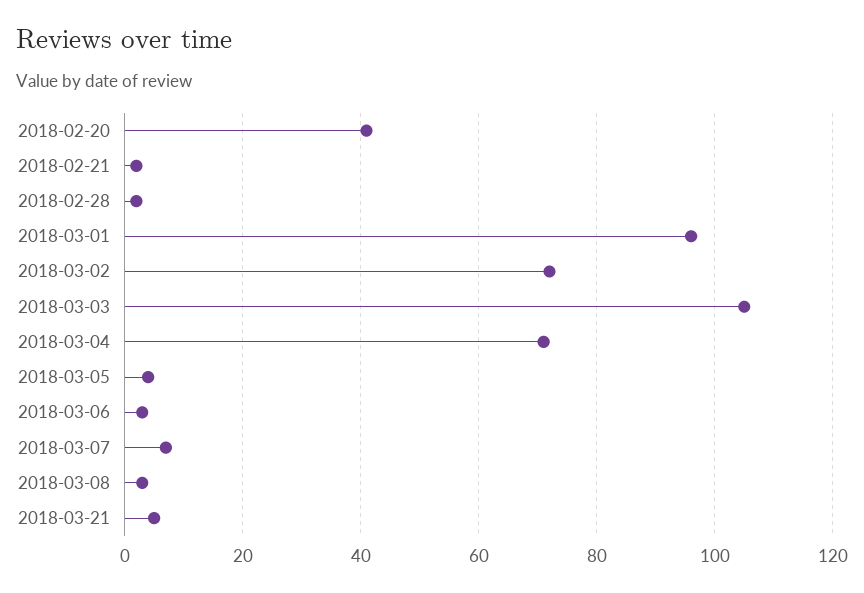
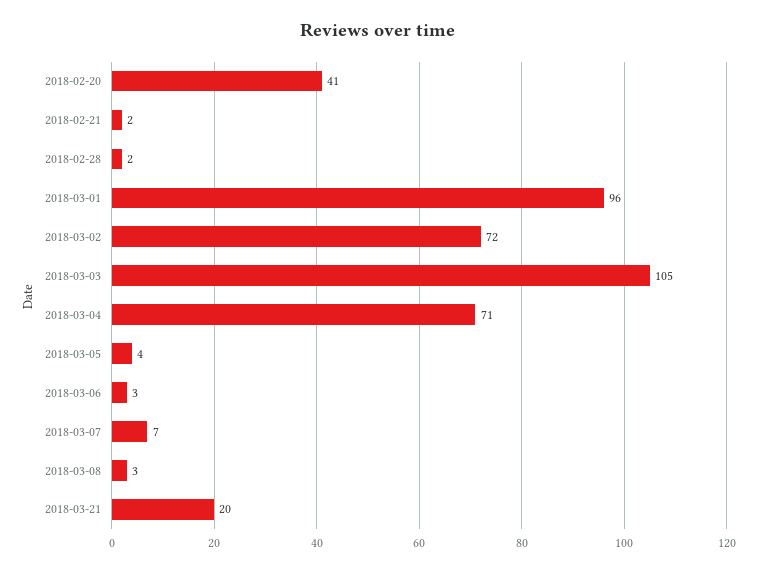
2018-03-21: 5 -> 20

